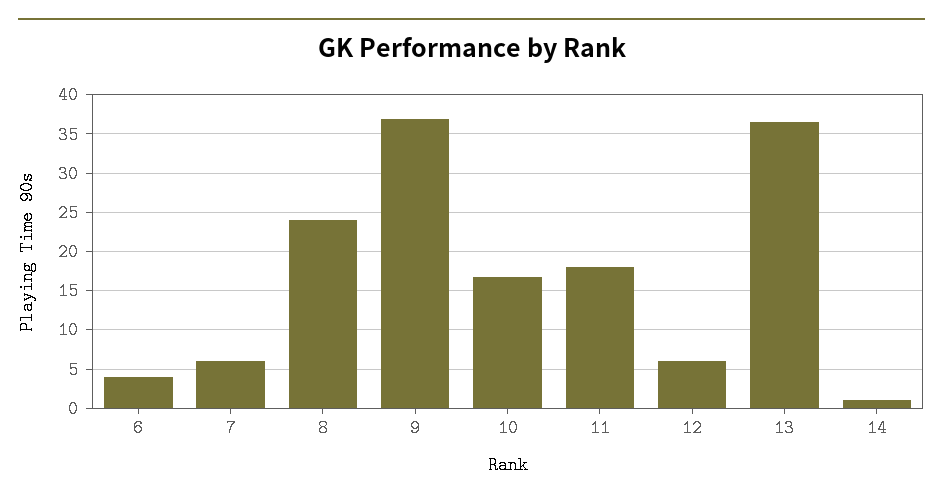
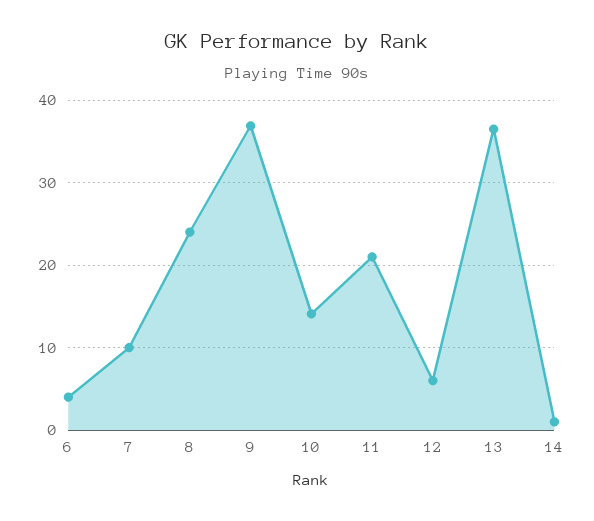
7: 6 -> 10
10: 17 -> 14
11: 18 -> 21

